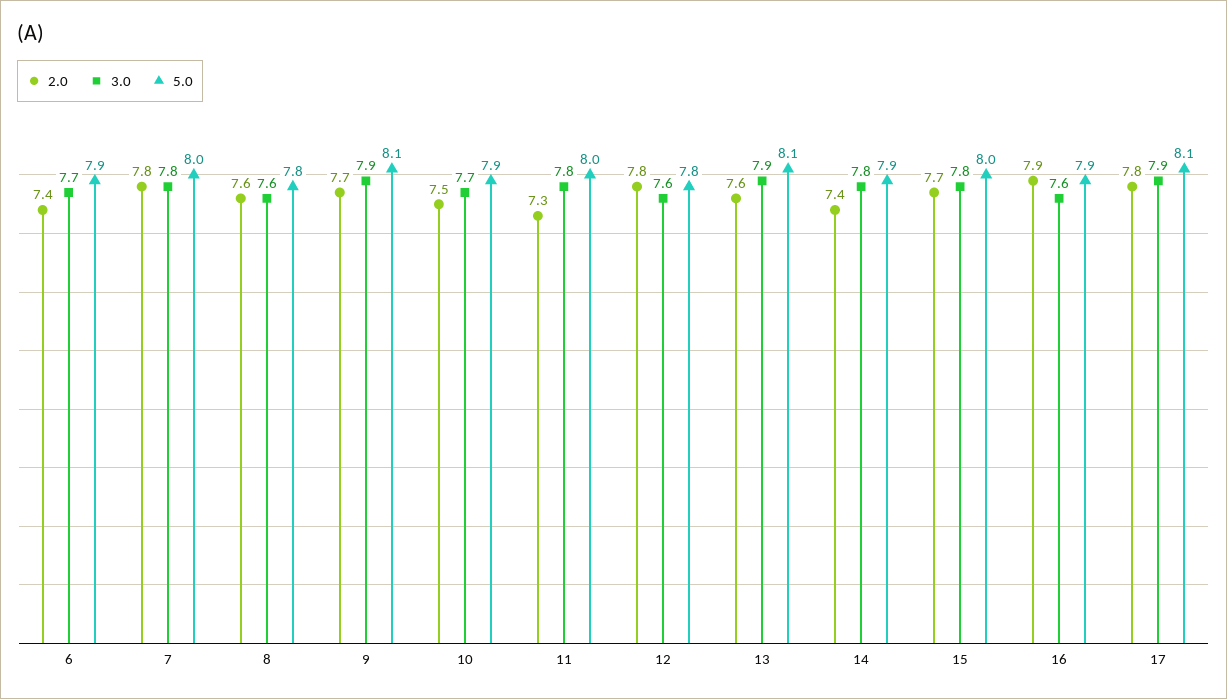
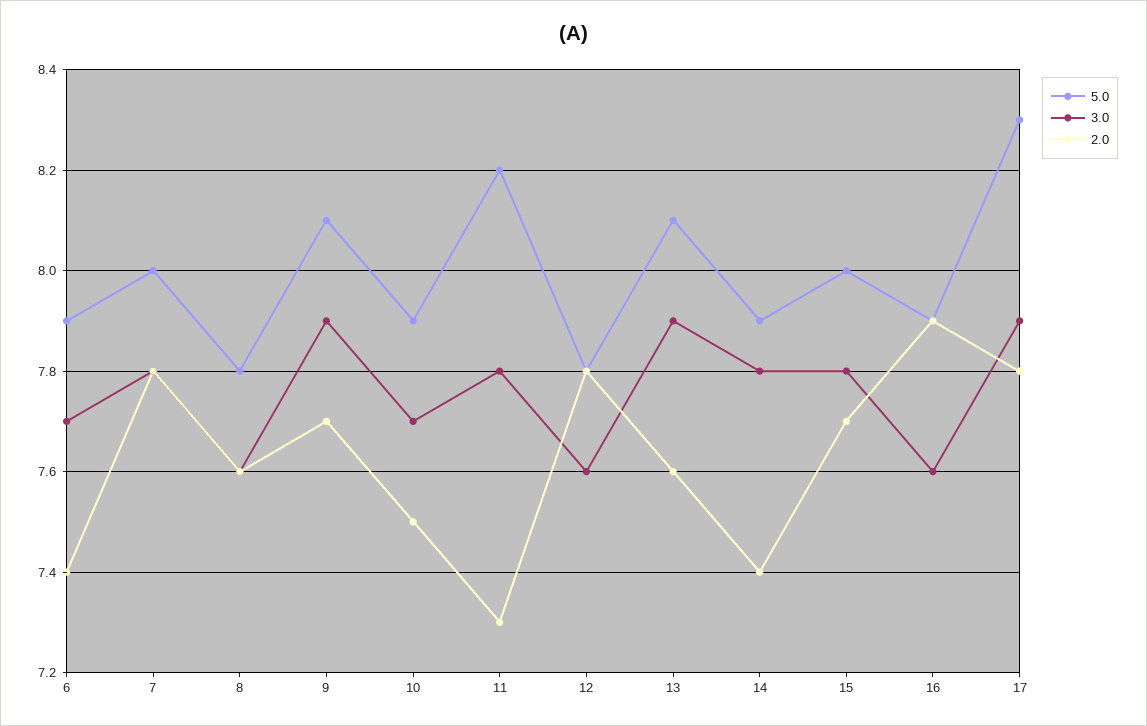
5.0, 11: 8 -> 8.2
5.0, 17: 8.1 -> 8.3

